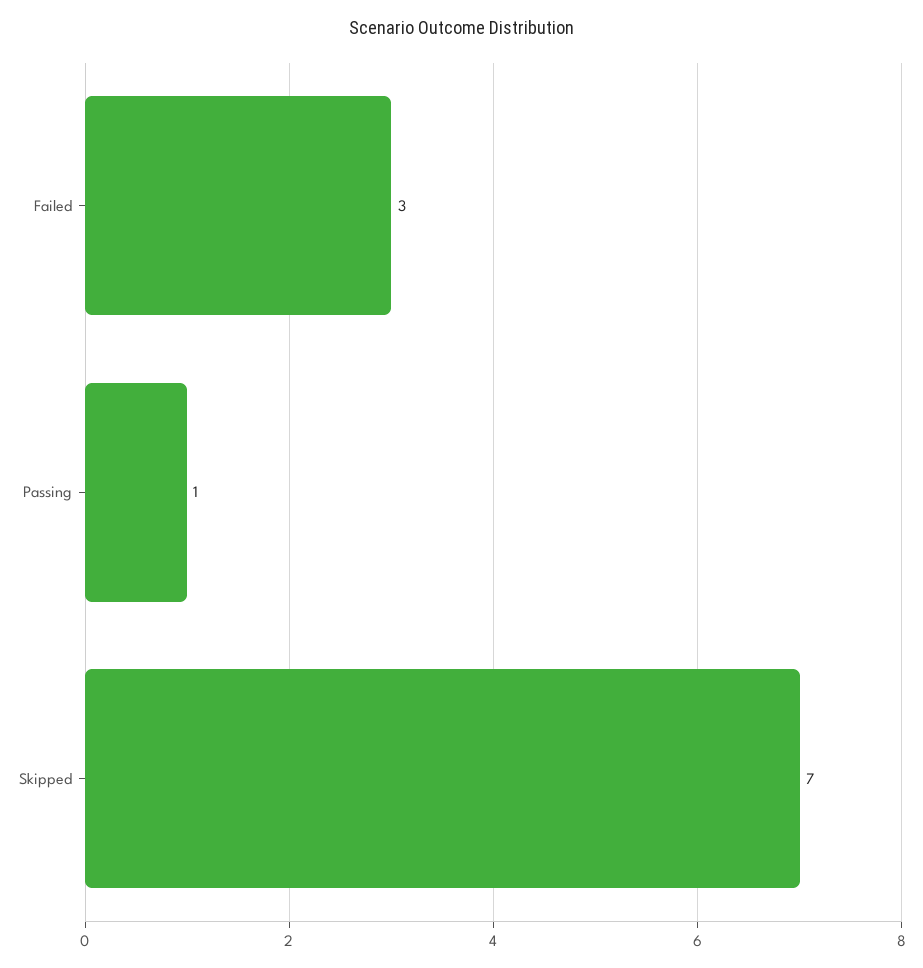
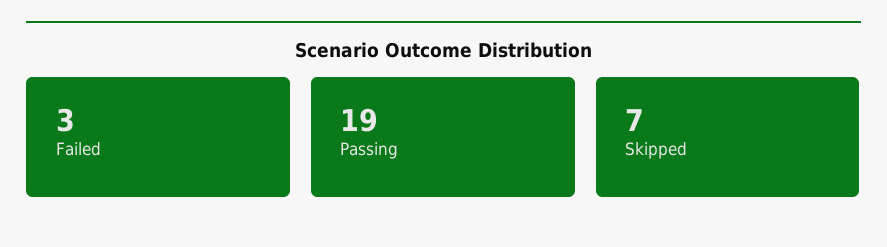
Passing: 1 -> 19

